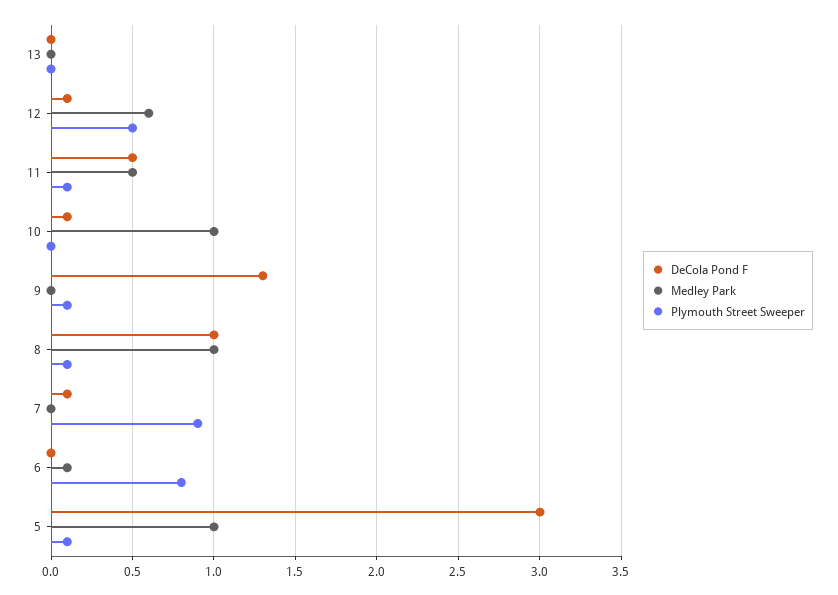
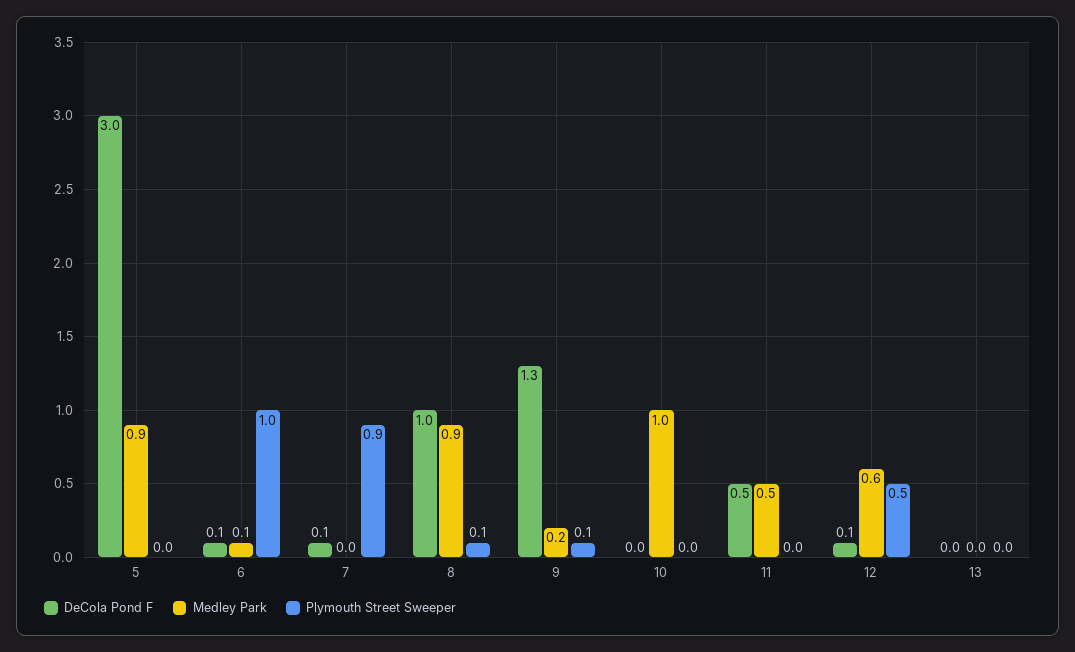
Plymouth Street Sweeper, 11: 0.1 -> 0
DeCola Pond F, 10: 0.1 -> 0
Medley Park, 9: 0 -> 0.2
Medley Park, 8: 1 -> 0.9
DeCola Pond F, 6: 0 -> 0.1
Plymouth Street Sweeper, 6: 0.8 -> 1
Medley Park, 5: 1 -> 0.9
Plymouth Street Sweeper, 5: 0.1 -> 0

